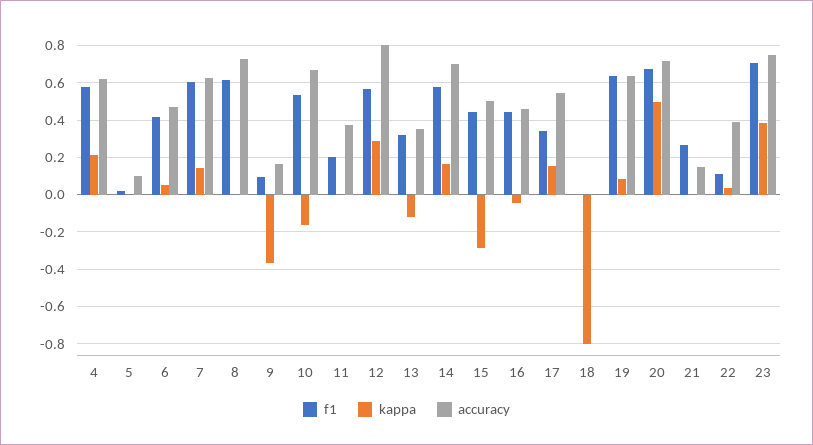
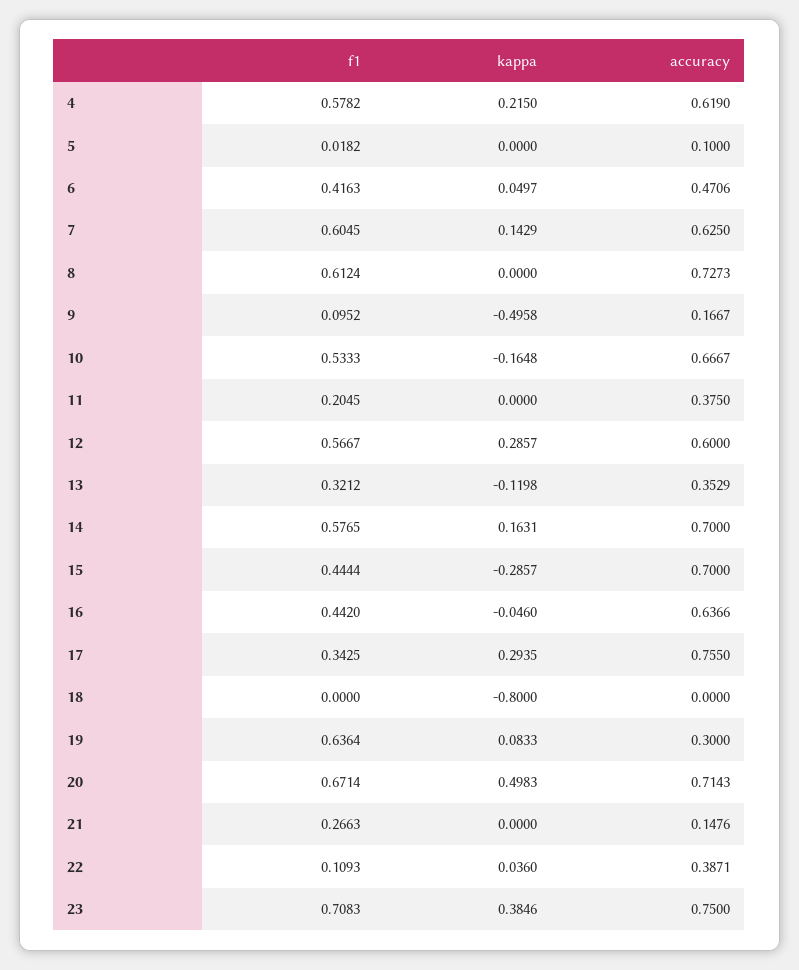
kappa, 9: -0.35 -> -0.4958
accuracy, 12: 0.8 -> 0.6
accuracy, 15: 0.5 -> 0.7
accuracy, 16: 0.45 -> 0.6366
kappa, 17: 0.15 -> 0.2935
accuracy, 17: 0.55 -> 0.755
accuracy, 19: 0.65 -> 0.3

